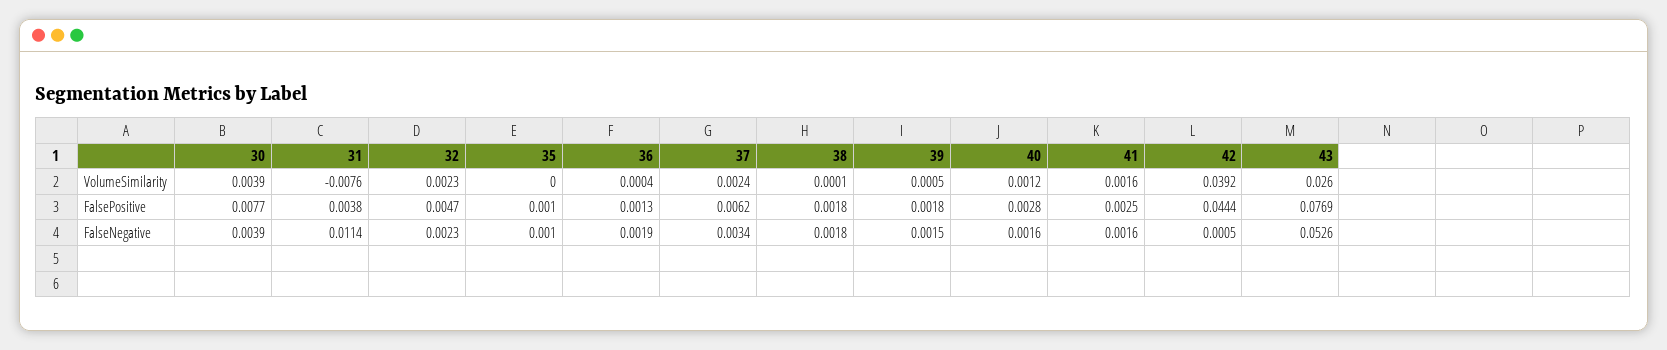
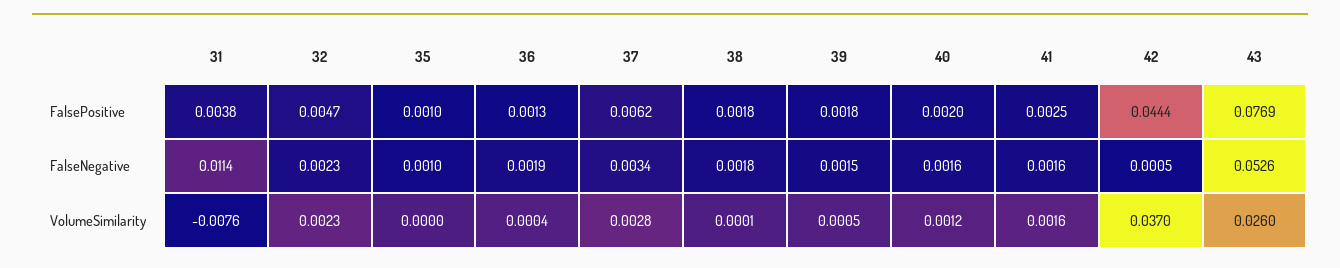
30, VolumeSimilarity: 0.0039 -> none
37, VolumeSimilarity: 0.0024 -> 0.0028
42, VolumeSimilarity: 0.0392 -> 0.037
30, FalsePositive: 0.0077 -> none
40, FalsePositive: 0.0028 -> 0.002
30, FalseNegative: 0.0039 -> none

